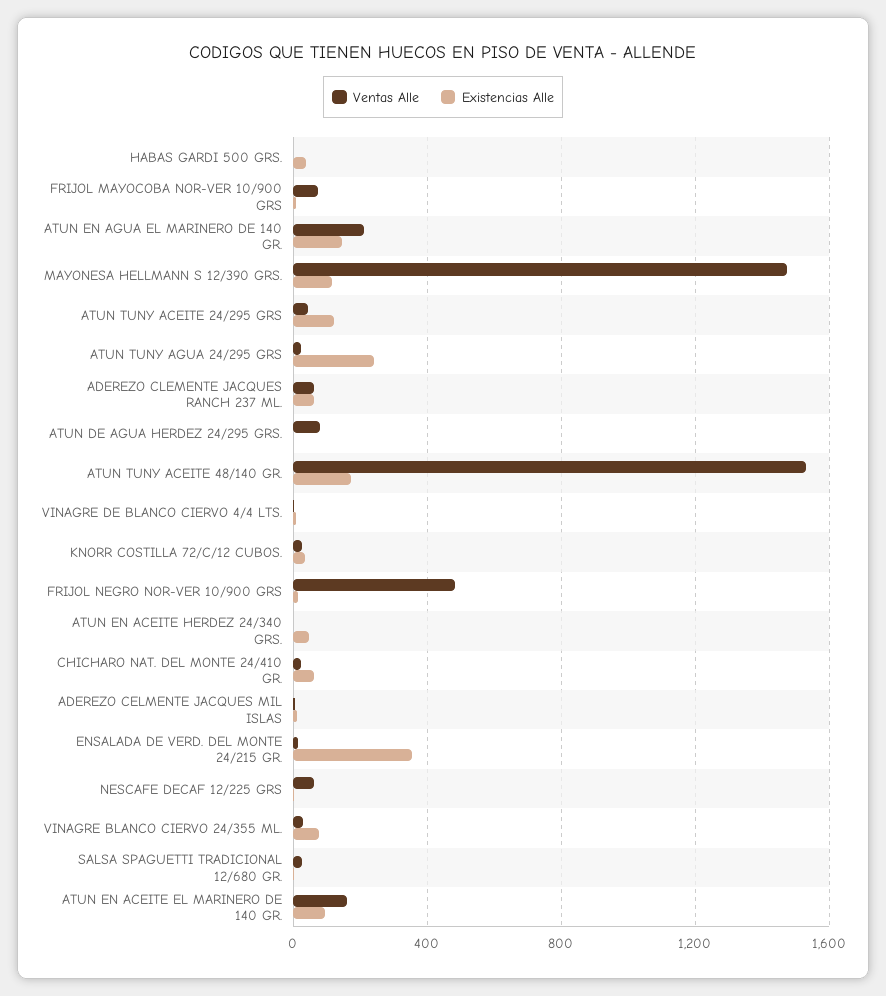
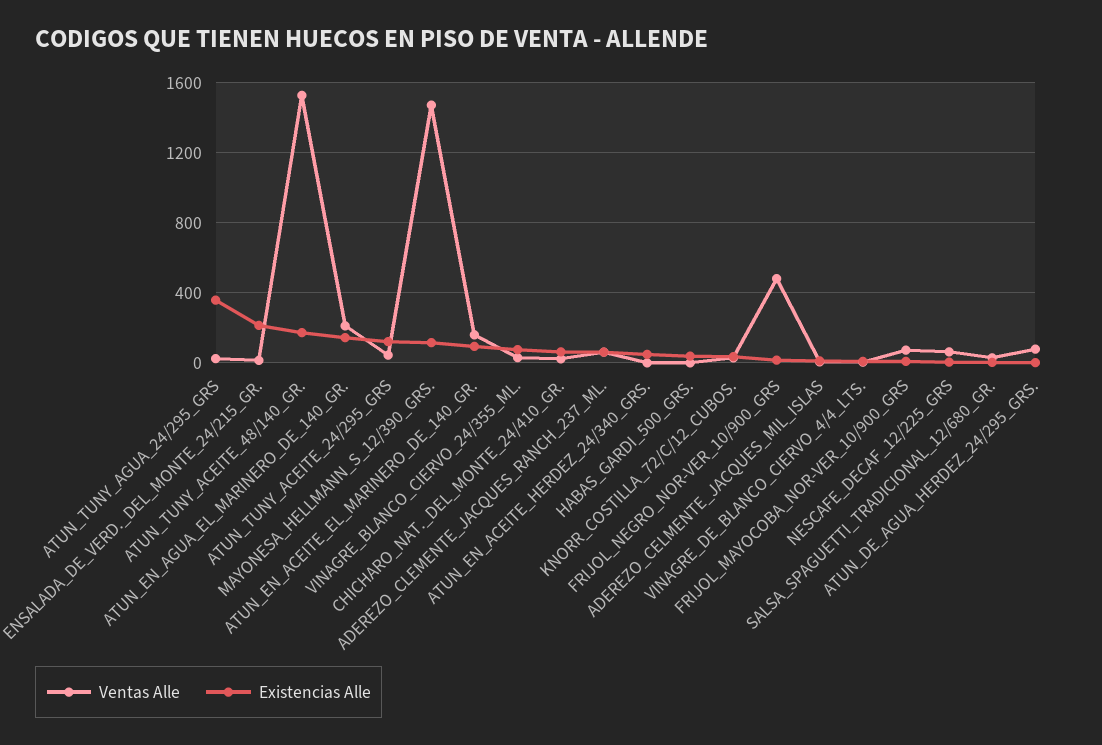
Existencias Alle, ATUN TUNY AGUA 24/295 GRS: 250 -> 350
Existencias Alle, ENSALADA DE VERD. DEL MONTE 24/215 GR.: 350 -> 200

